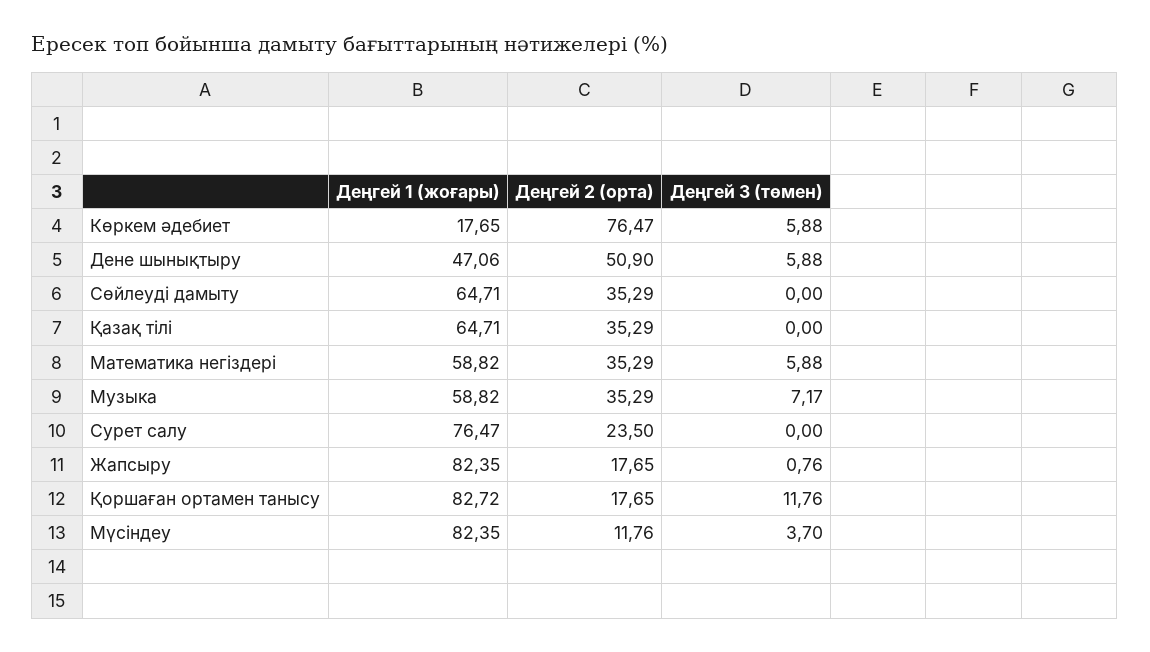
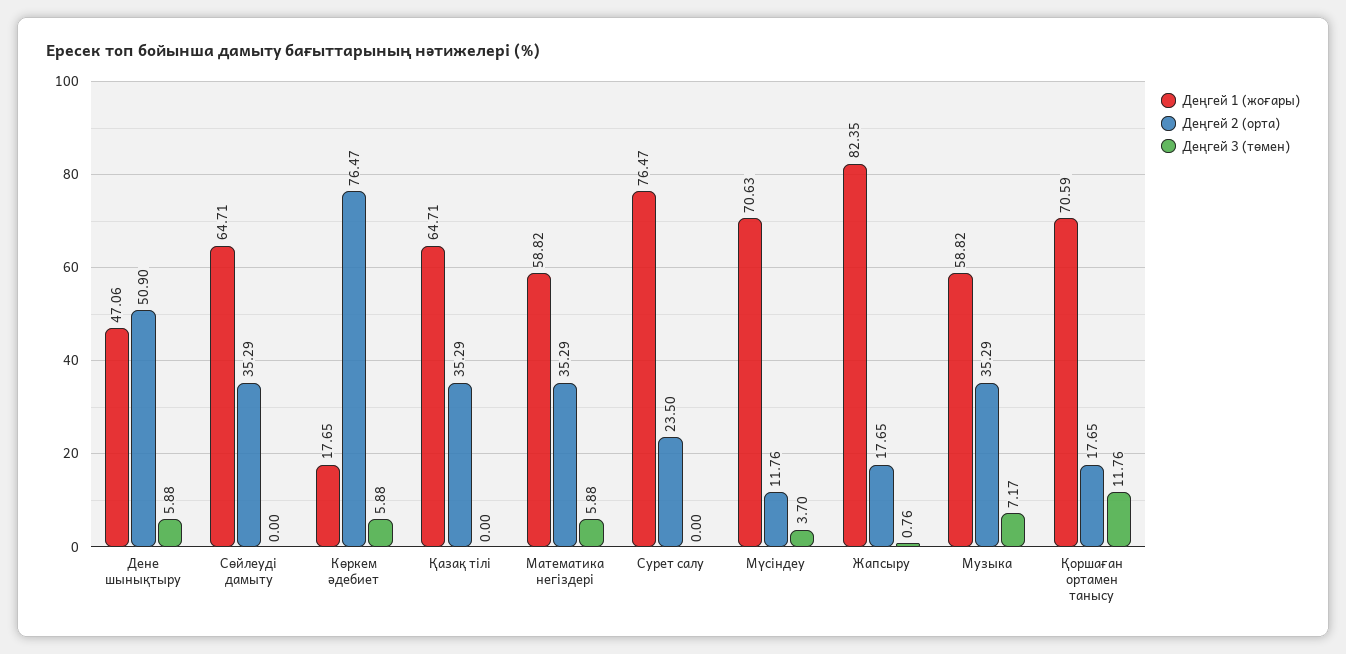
Деңгей 1 (жоғары), Қоршаған ортамен танысу: 82.72 -> 70.59
Деңгей 1 (жоғары), Мүсіндеу: 82.35 -> 70.63

